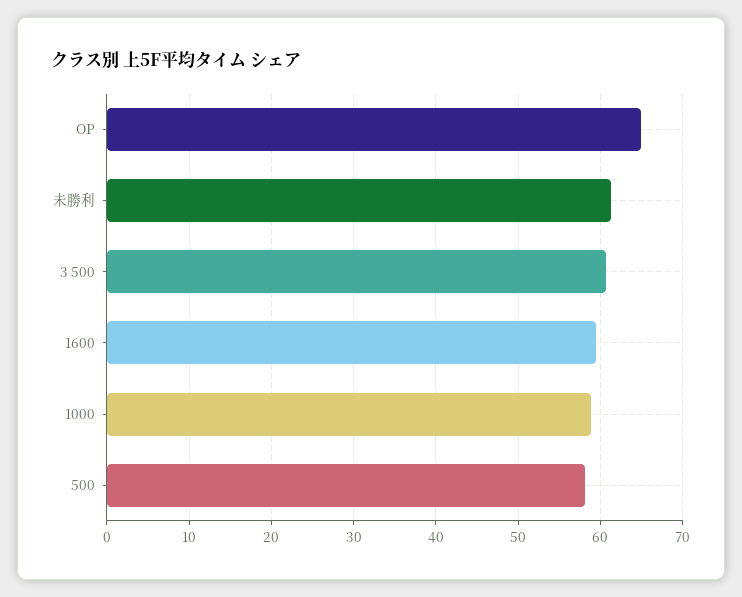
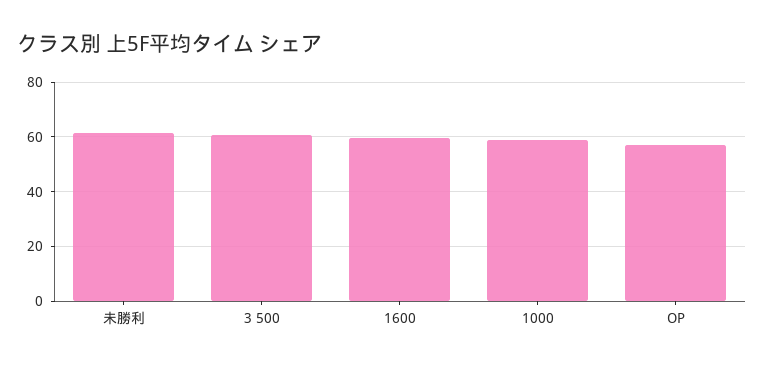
OP: 65 -> 57.5
500: 58 -> none

